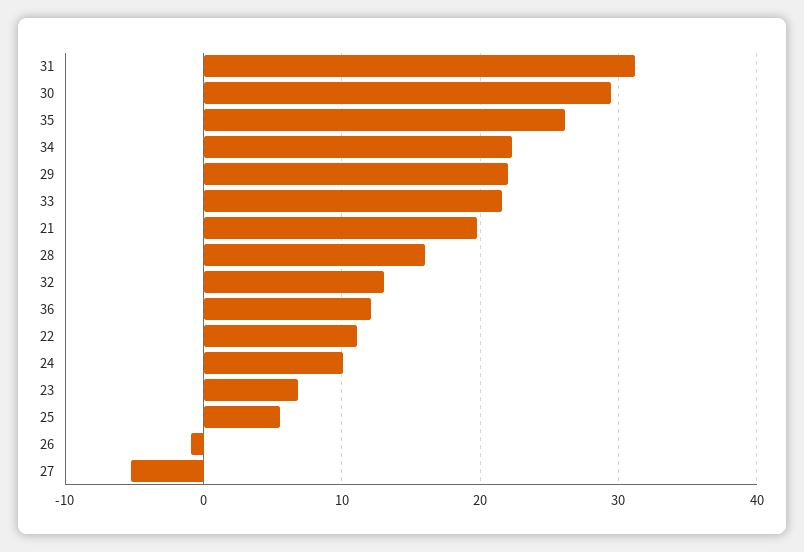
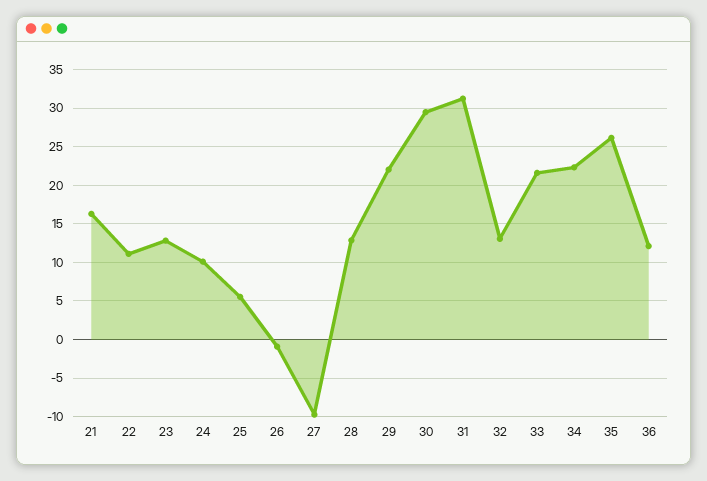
21: 20 -> 16
28: 16 -> 13
23: 7 -> 13
27: -5 -> -10

